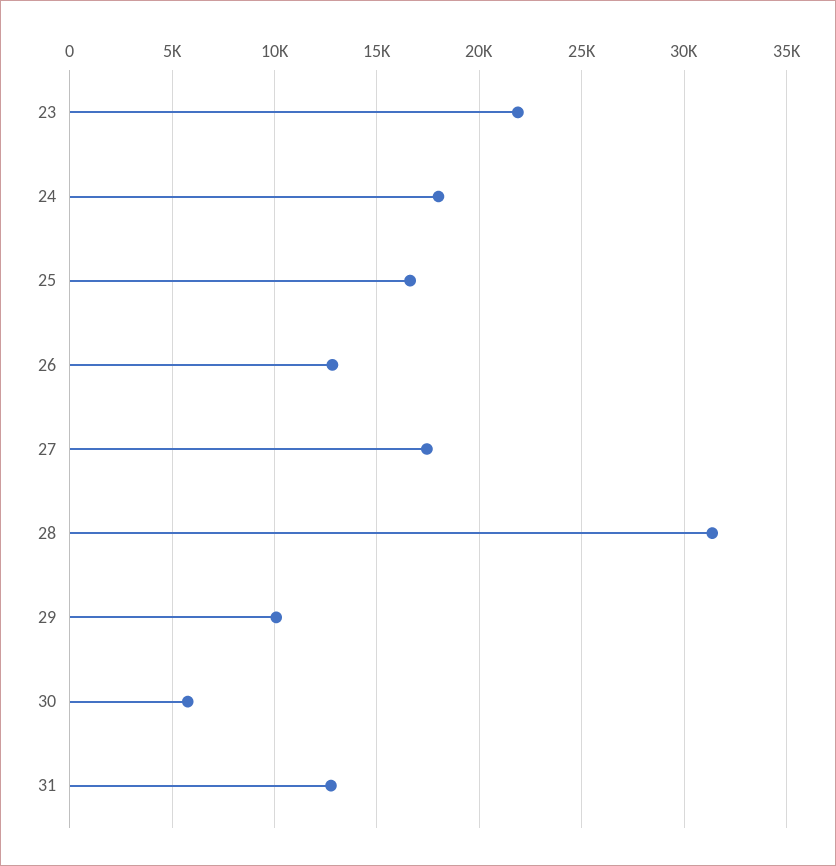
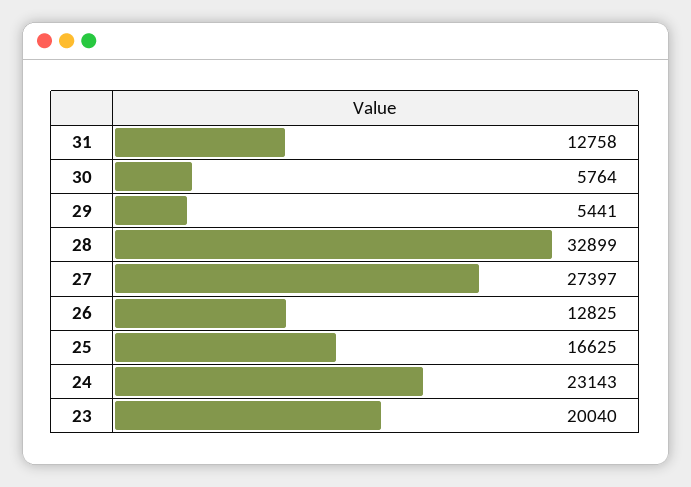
23: 22000 -> 20040
24: 18000 -> 23143
27: 17500 -> 27397
28: 31500 -> 32899
29: 10000 -> 5441

